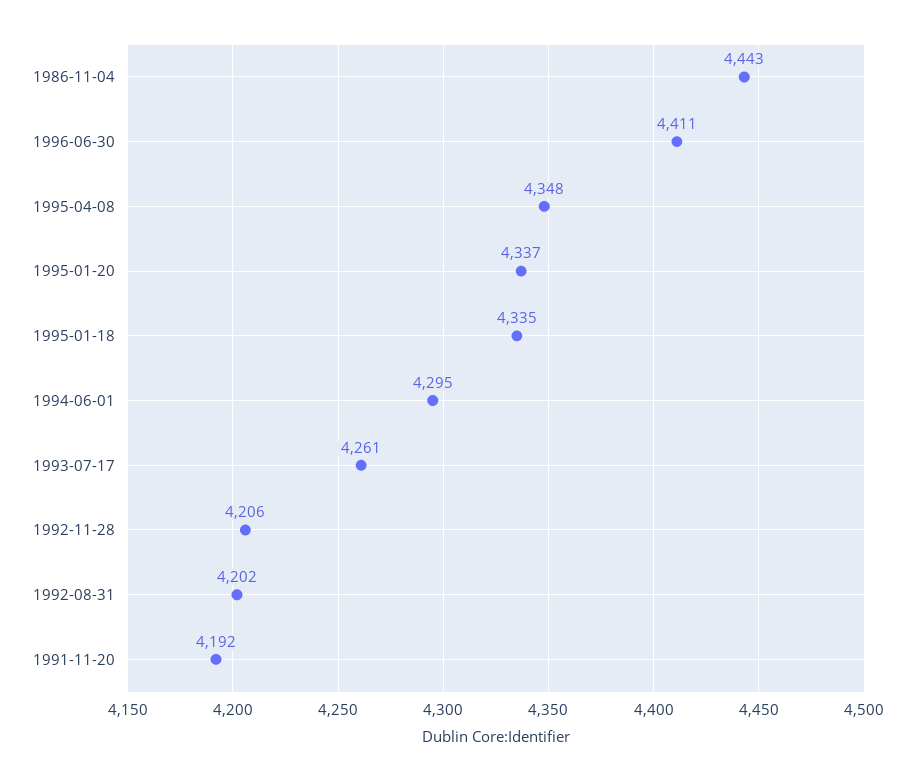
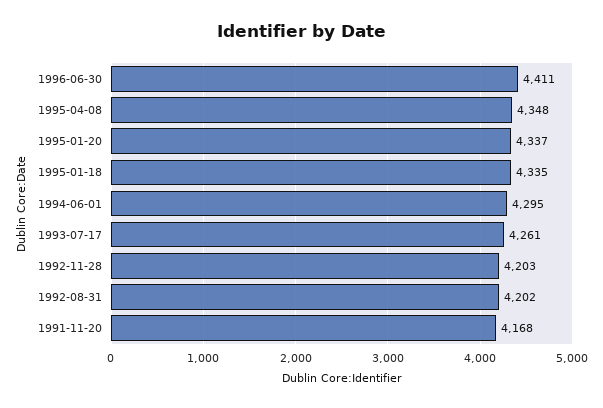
1986-11-04: 4443 -> none
1992-11-28: 4206 -> 4203
1991-11-20: 4192 -> 4168

